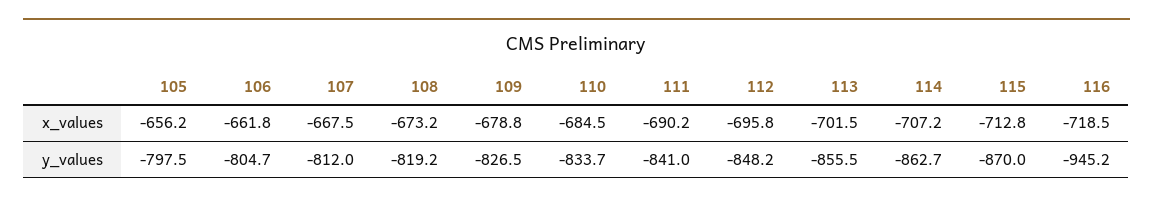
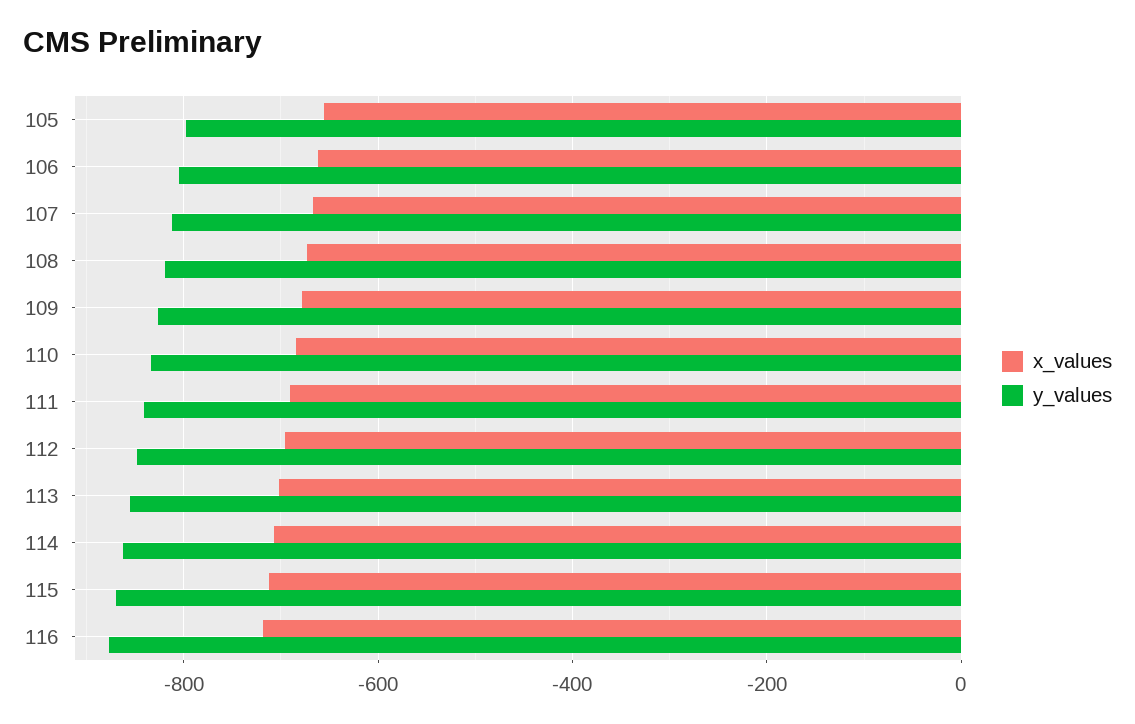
y_values, 116: -945.2 -> -880

